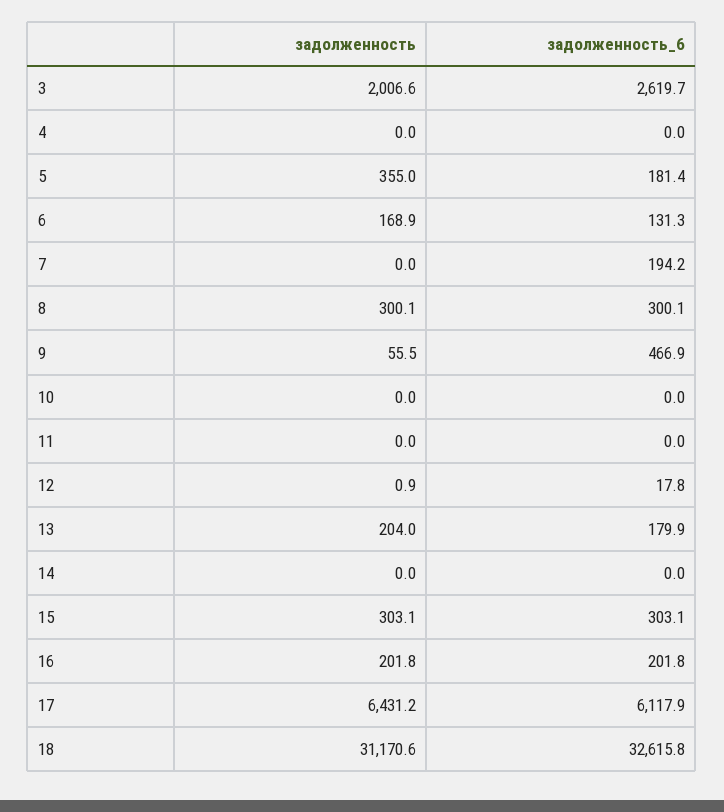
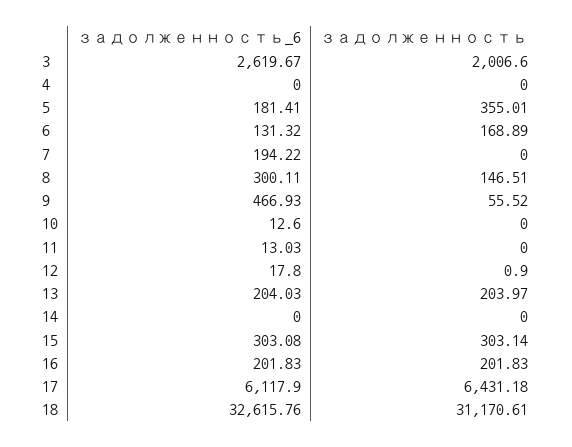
задолженность, 8: 300.1 -> 146.51
задолженность_6, 10: 0 -> 12.6
задолженность_6, 11: 0 -> 13.03
задолженность_6, 13: 179.9 -> 204.03

